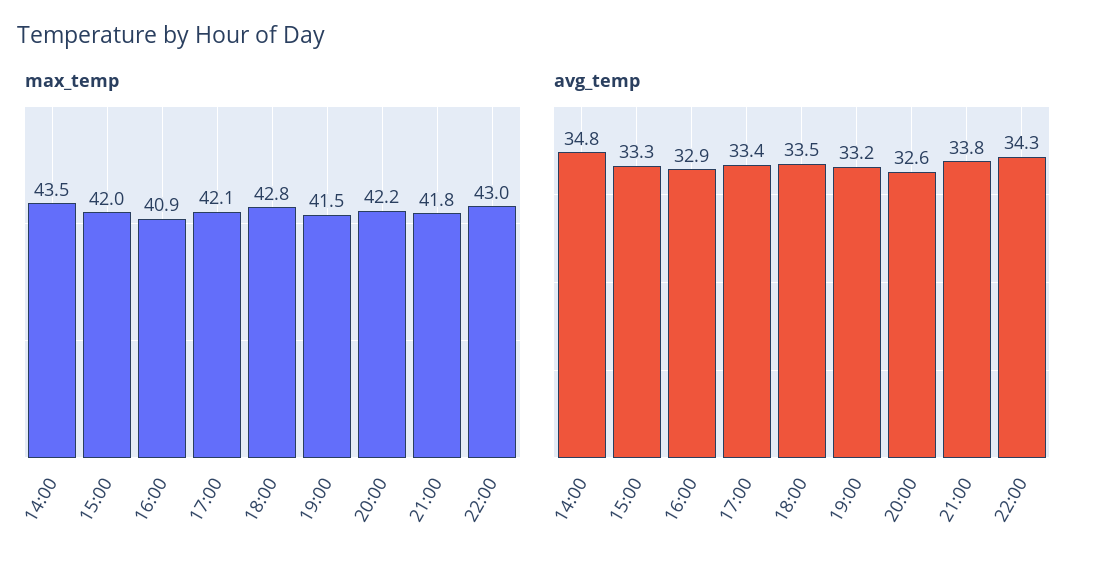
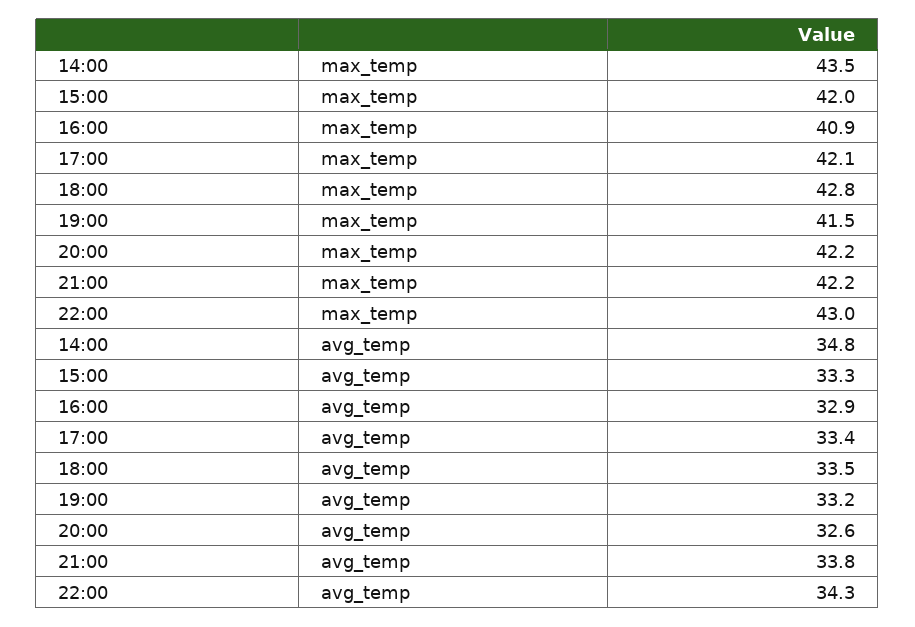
max_temp, 21:00: 41.8 -> 42.2

